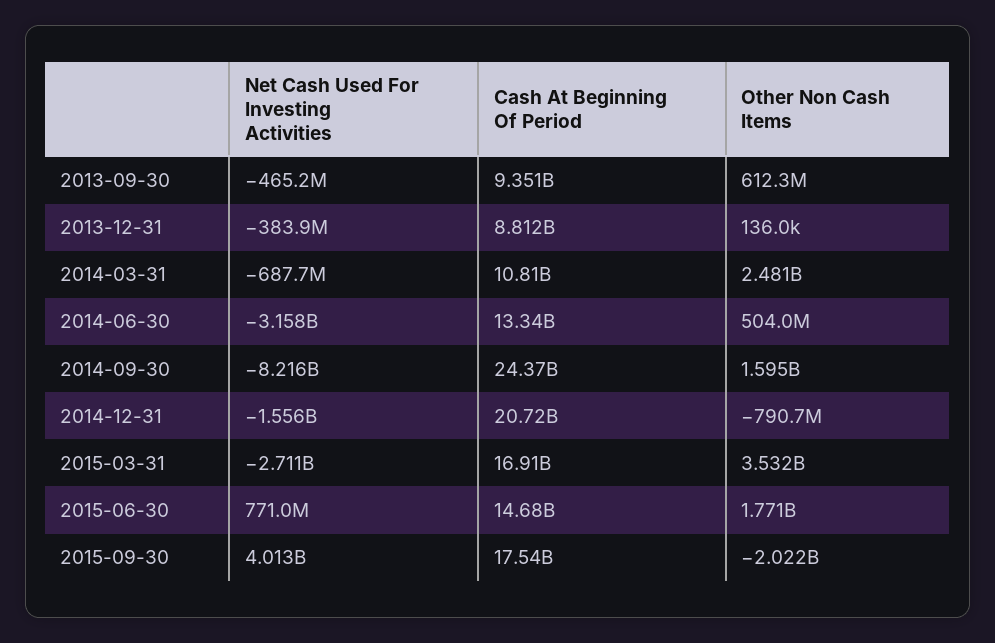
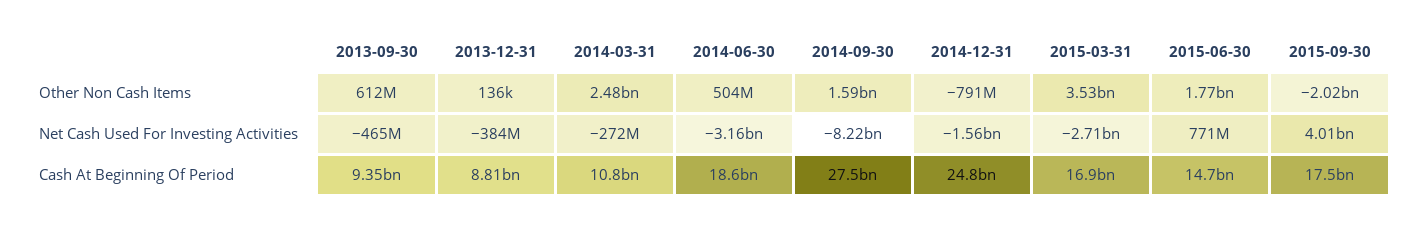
Net Cash Used For Investing Activities, 2014-03-31: -687700000 -> -272000000
Cash At Beginning Of Period, 2014-06-30: 13340000000 -> 18600000000
Cash At Beginning Of Period, 2014-09-30: 24370000000 -> 27500000000
Cash At Beginning Of Period, 2014-12-31: 20720000000 -> 24800000000

